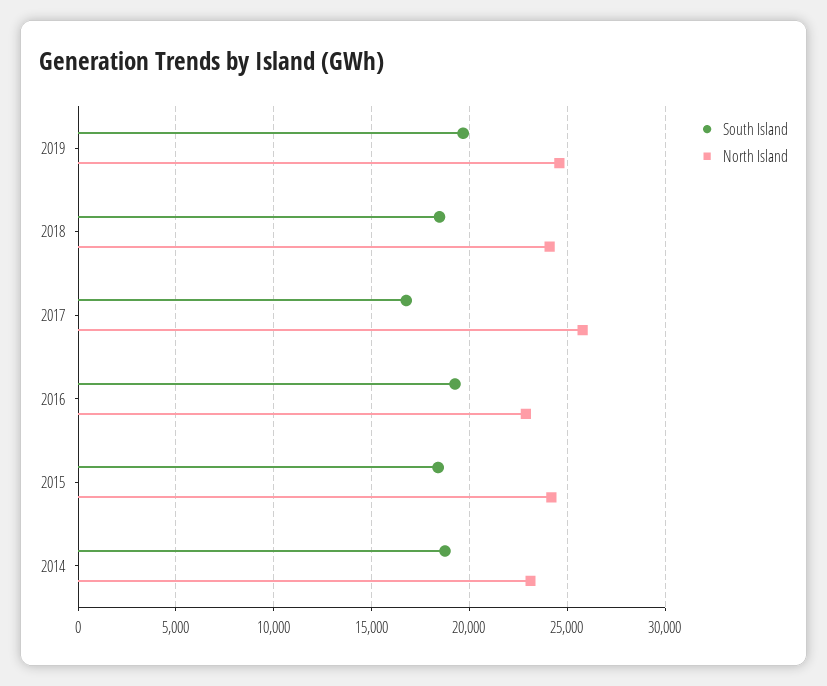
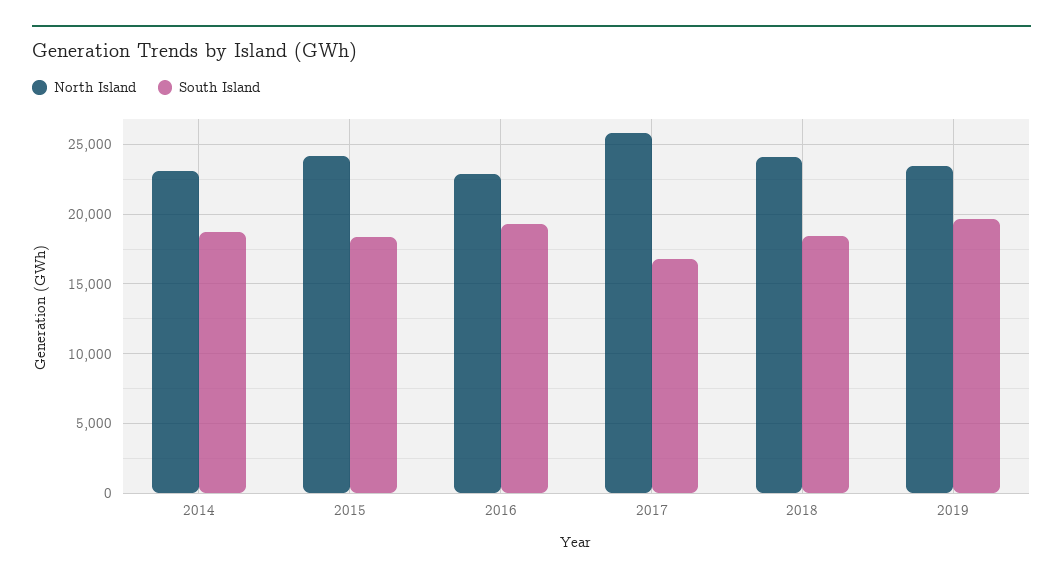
North Island, 2019: 24500 -> 23500

